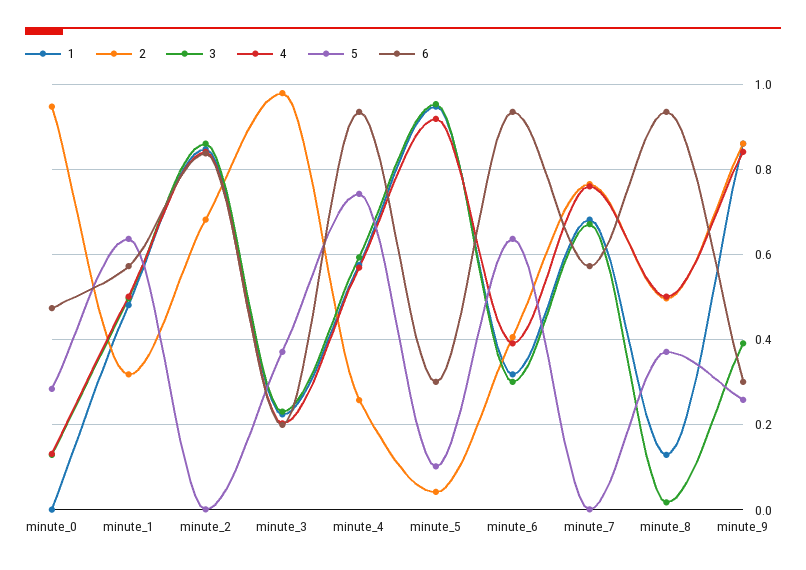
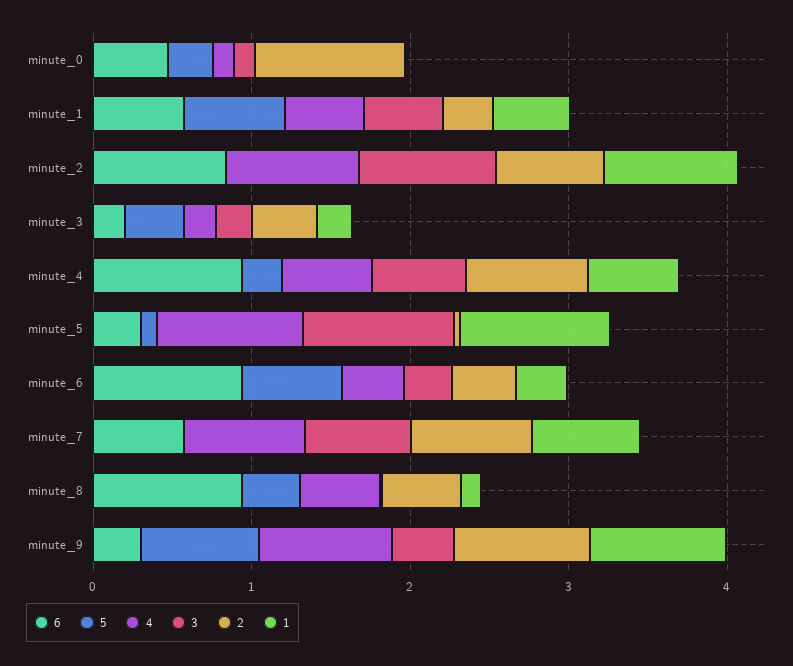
2, minute_3: 0.98 -> 0.4
2, minute_4: 0.26 -> 0.8
5, minute_4: 0.74 -> 0.2
5, minute_9: 0.26 -> 0.8

